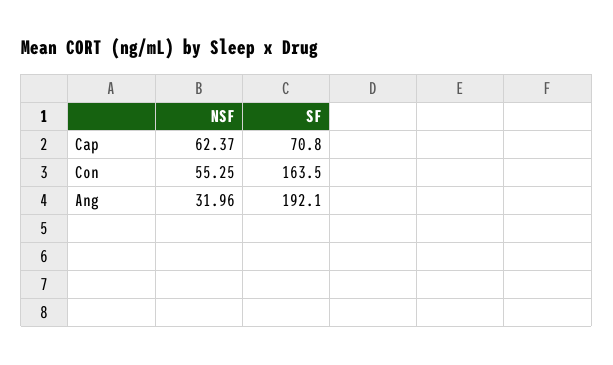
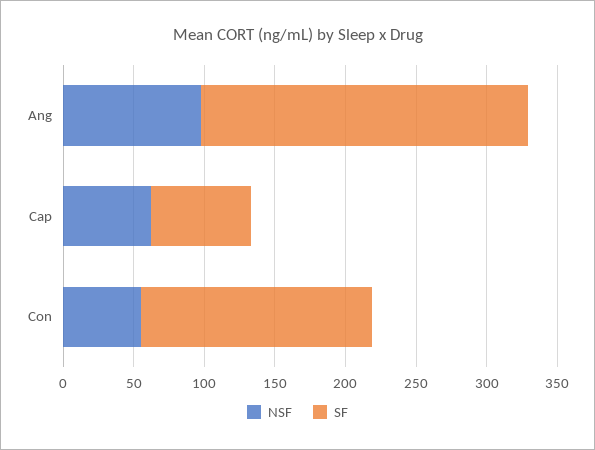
NSF, Ang: 31.96 -> 100
SF, Ang: 192.1 -> 230

